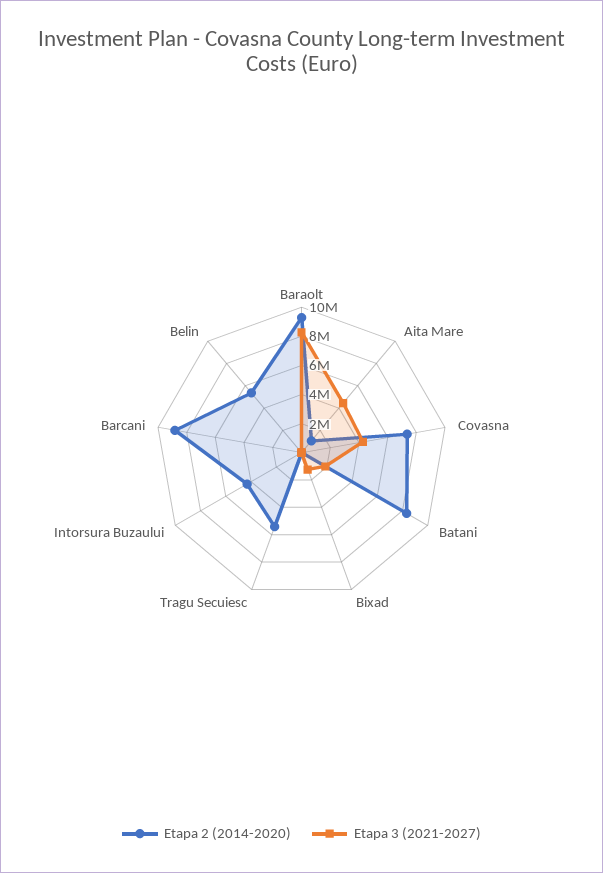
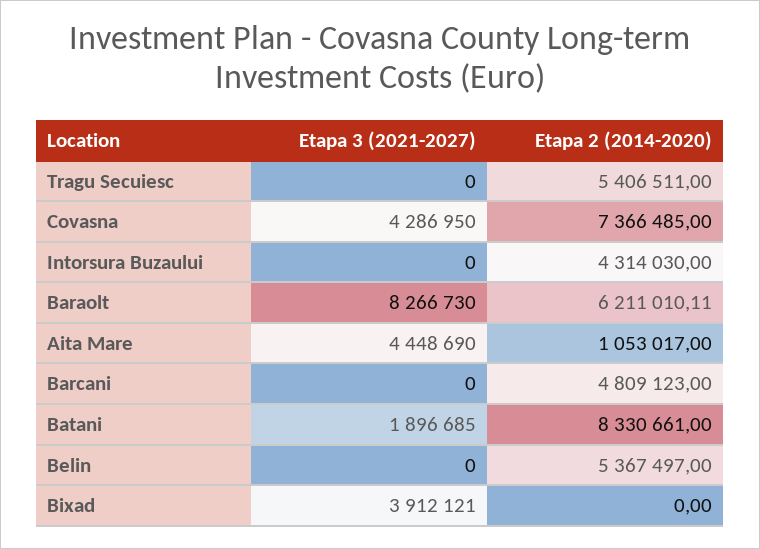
Etapa 2 (2014-2020), Baraolt: 9000000 -> 6211010.11
Etapa 3 (2021-2027), Bixad: 1000000 -> 3912121
Etapa 2 (2014-2020), Barcani: 9000000 -> 4809123

